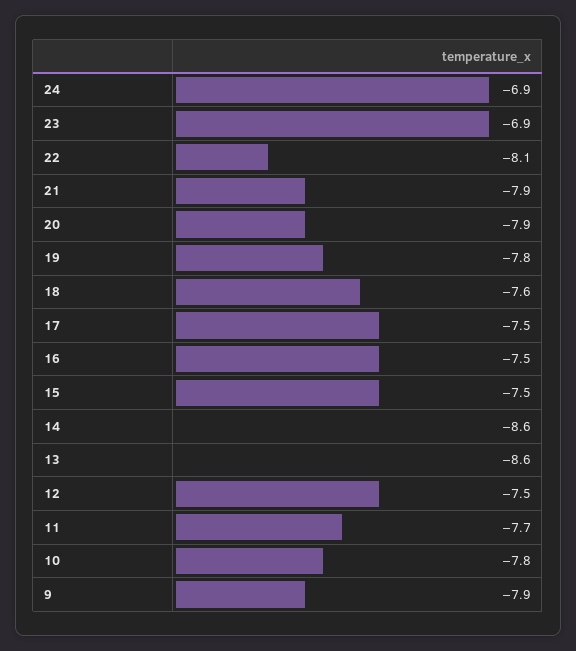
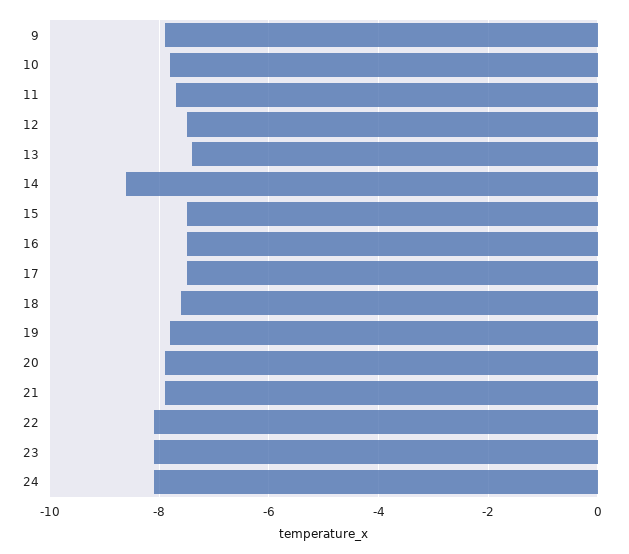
24: -6.9 -> -8
23: -6.9 -> -8
13: -8.6 -> -7.5

